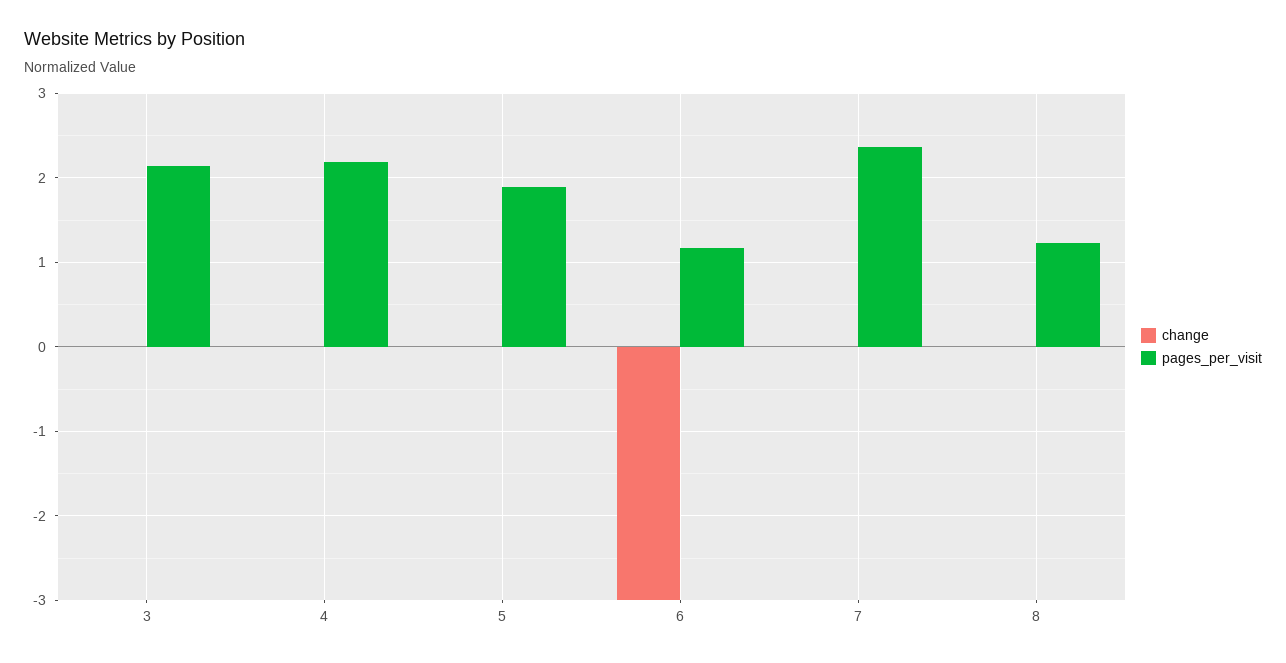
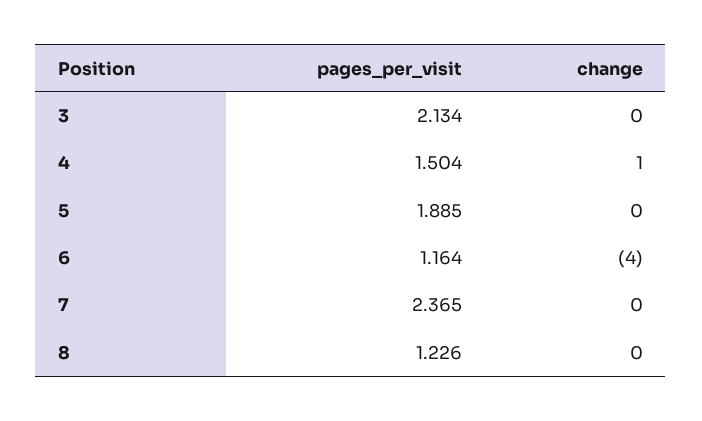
change, 4: 0 -> 1
pages_per_visit, 4: 2.2 -> 1.504
change, 6: -3 -> -4

